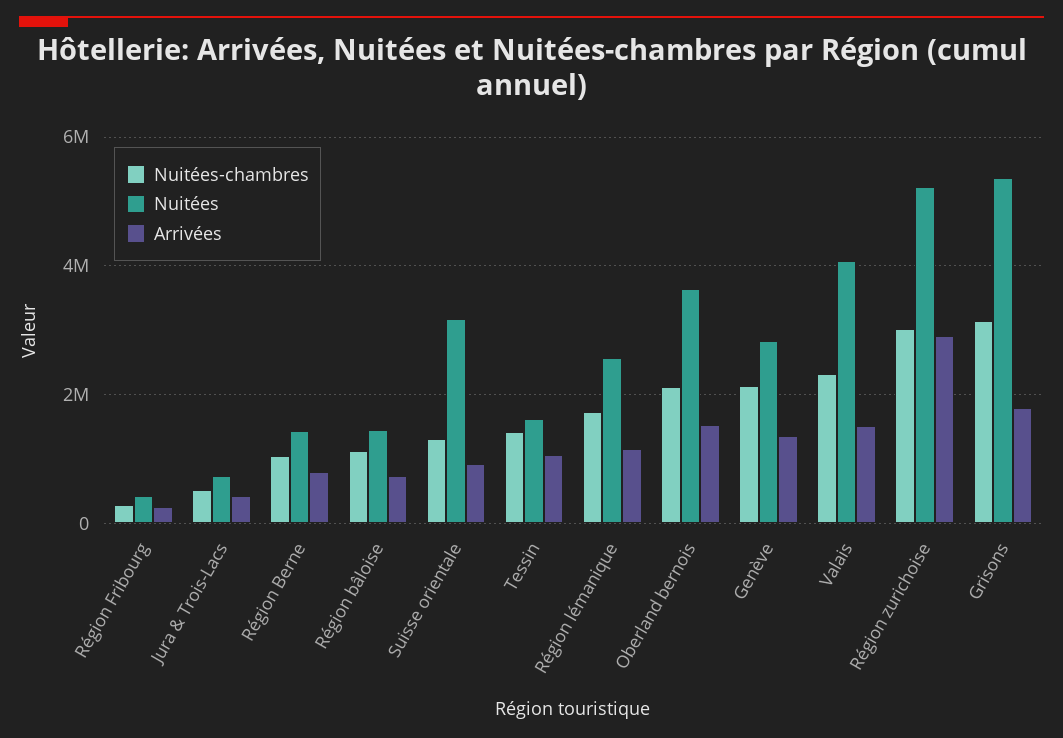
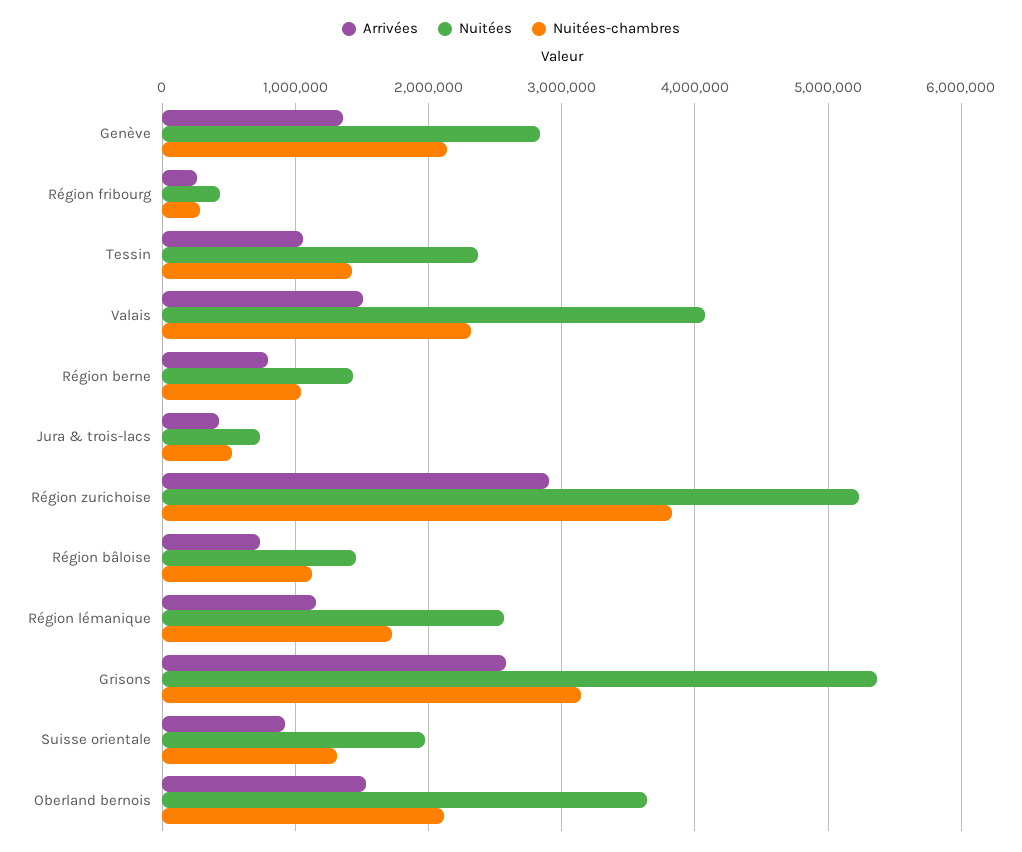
Nuitées, Suisse orientale: 3200000 -> 2000000
Nuitées, Tessin: 1600000 -> 2400000
Nuitées-chambres, Région zurichoise: 3000000 -> 3800000
Arrivées, Grisons: 1800000 -> 2600000

